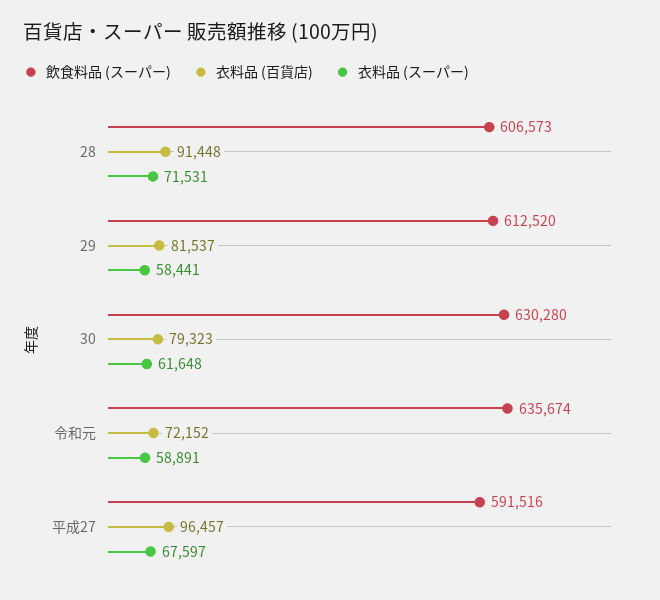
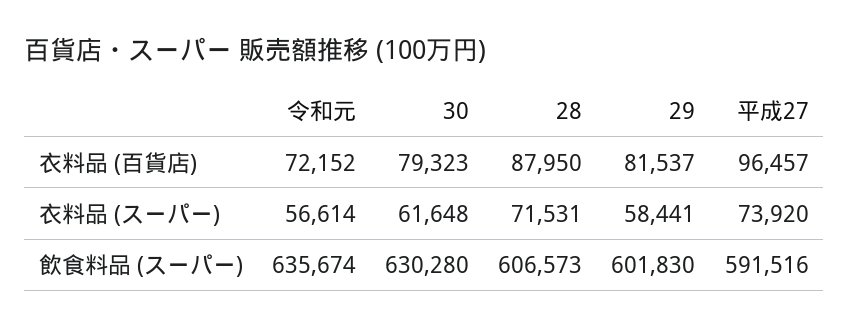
衣料品 (百貨店), 28: 91448 -> 87950
飲食料品 (スーパー), 29: 612520 -> 601830
衣料品 (スーパー), 令和元: 58891 -> 56614
衣料品 (スーパー), 平成27: 67597 -> 73920

